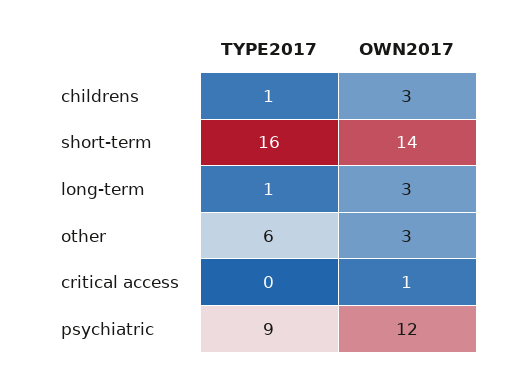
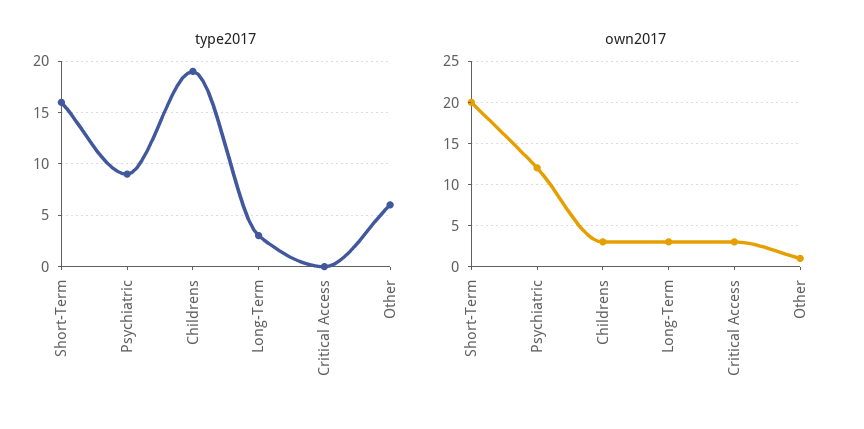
TYPE2017, childrens: 1 -> 19
OWN2017, short-term: 14 -> 20
TYPE2017, long-term: 1 -> 3
OWN2017, other: 3 -> 1
OWN2017, critical access: 1 -> 3

